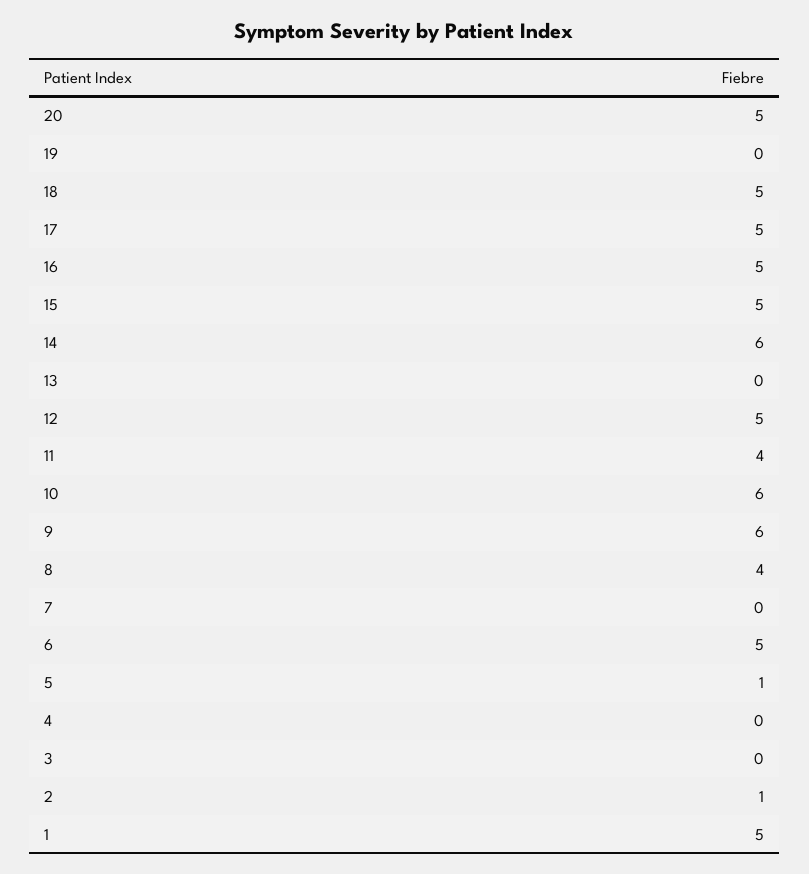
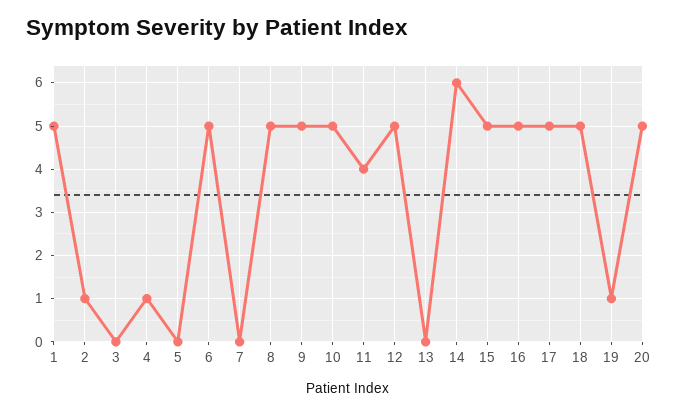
19: 0 -> 1
10: 6 -> 5
9: 6 -> 5
8: 4 -> 5
5: 1 -> 0
4: 0 -> 1

